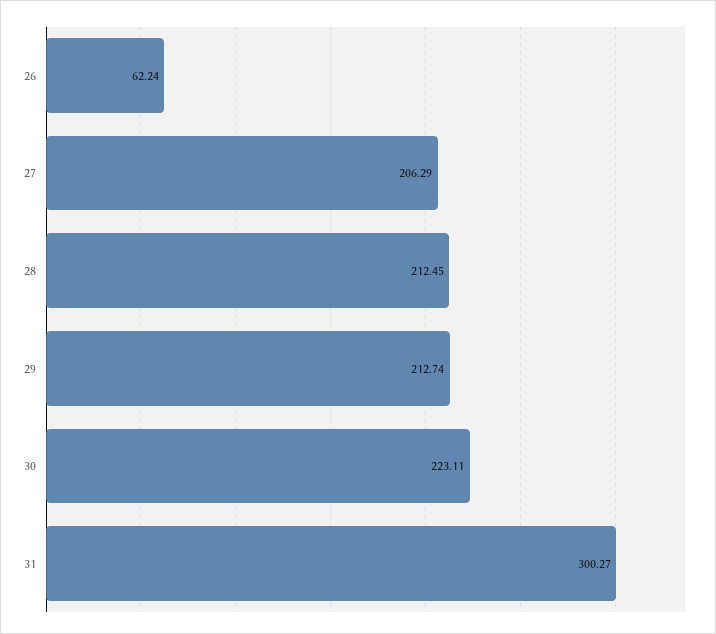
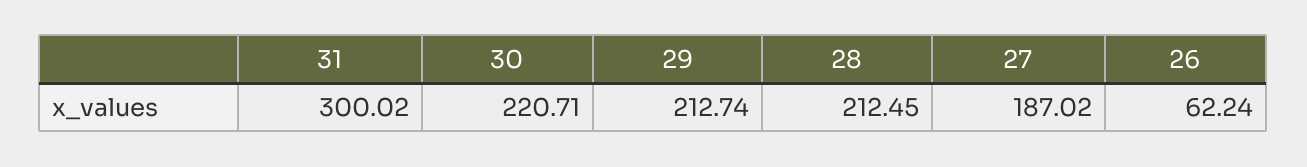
27: 206.29 -> 187.02
30: 223.11 -> 220.71
31: 300.27 -> 300.02

